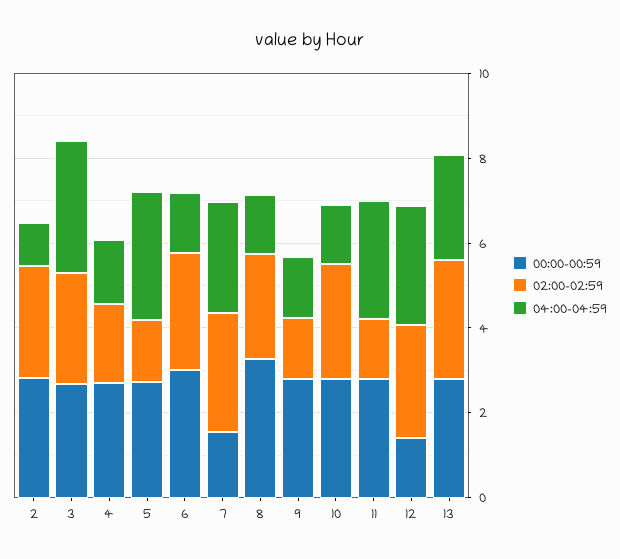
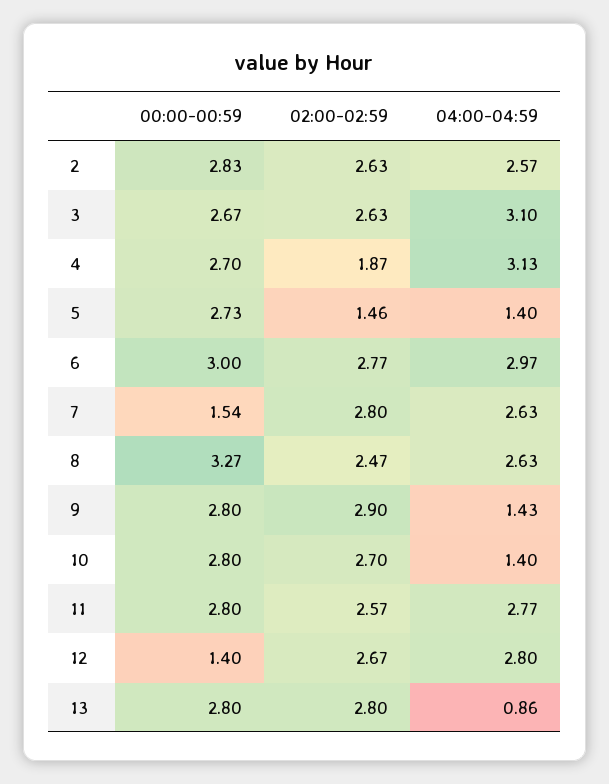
04:00-04:59, 2: 1 -> 2.57
04:00-04:59, 4: 1.5 -> 3.13
04:00-04:59, 5: 3 -> 1.4
04:00-04:59, 6: 1.5 -> 2.97
04:00-04:59, 8: 1.5 -> 2.63
02:00-02:59, 9: 1.5 -> 2.9
02:00-02:59, 11: 1.5 -> 2.57
04:00-04:59, 13: 2.5 -> 0.86

